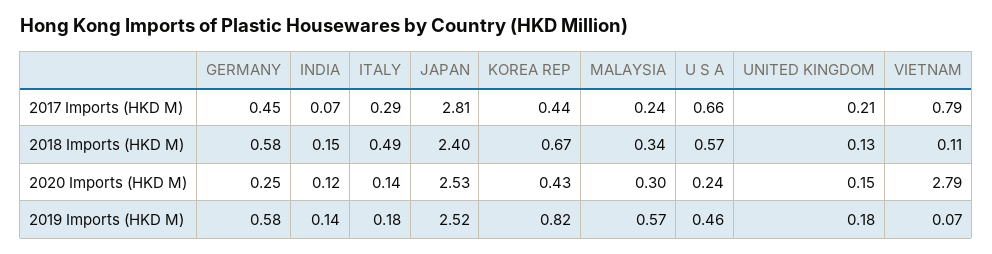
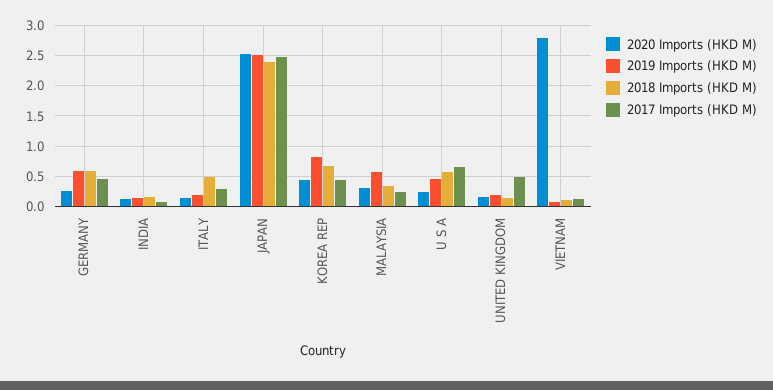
2017 Imports (HKD M), JAPAN: 2.81 -> 2.5
2017 Imports (HKD M), UNITED KINGDOM: 0.21 -> 0.5
2017 Imports (HKD M), VIETNAM: 0.79 -> 0.1

